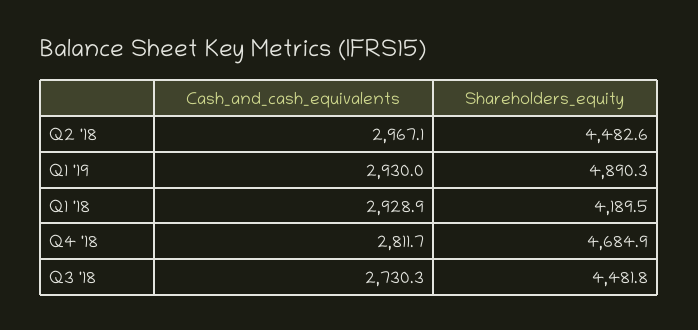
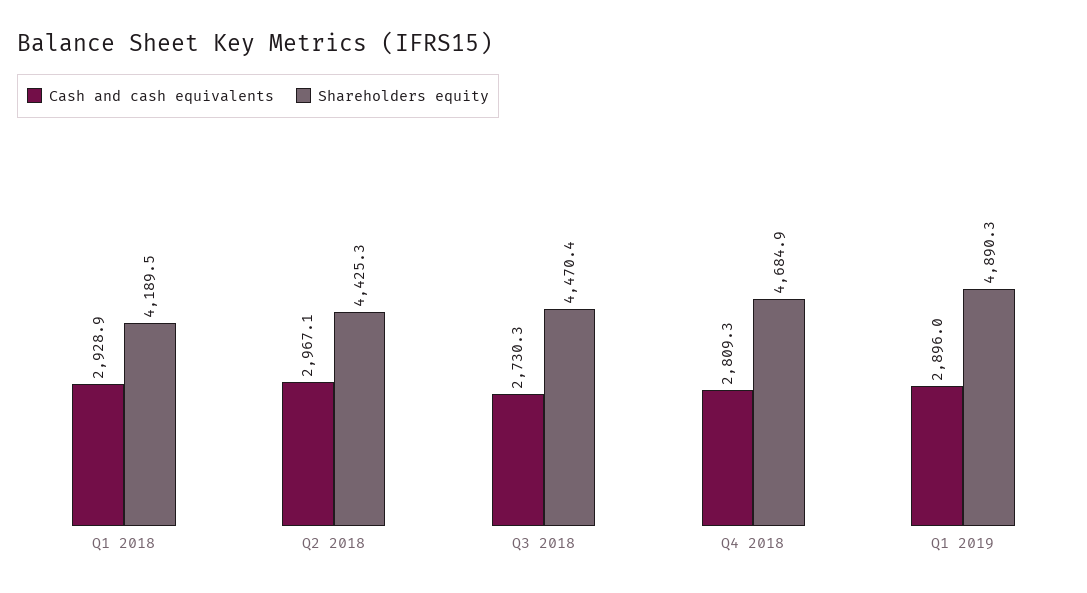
Shareholders_equity, Q2 '18: 4482.6 -> 4425.3
Cash_and_cash_equivalents, Q1 '19: 2930 -> 2896
Cash_and_cash_equivalents, Q4 '18: 2811.7 -> 2809.3
Shareholders_equity, Q3 '18: 4481.8 -> 4470.4

